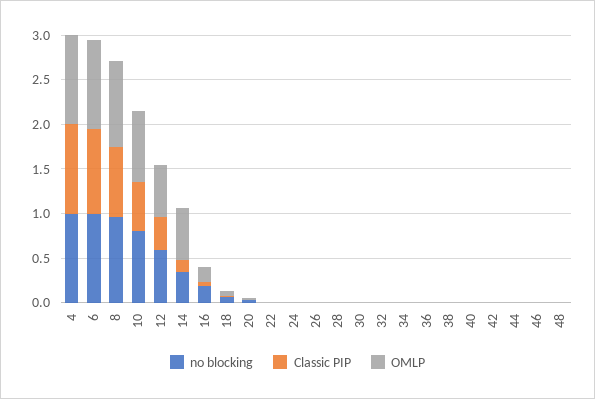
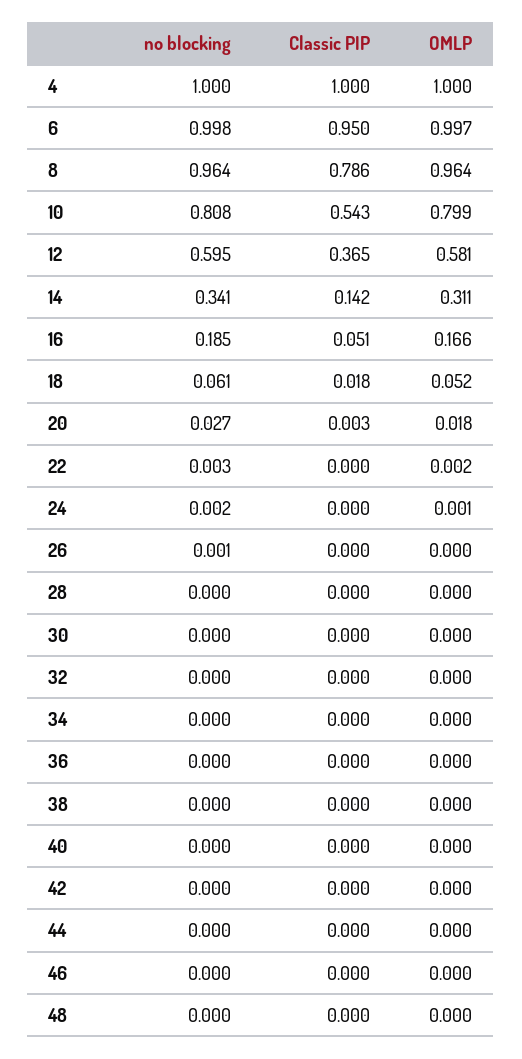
OMLP, 14: 0.6 -> 0.311

